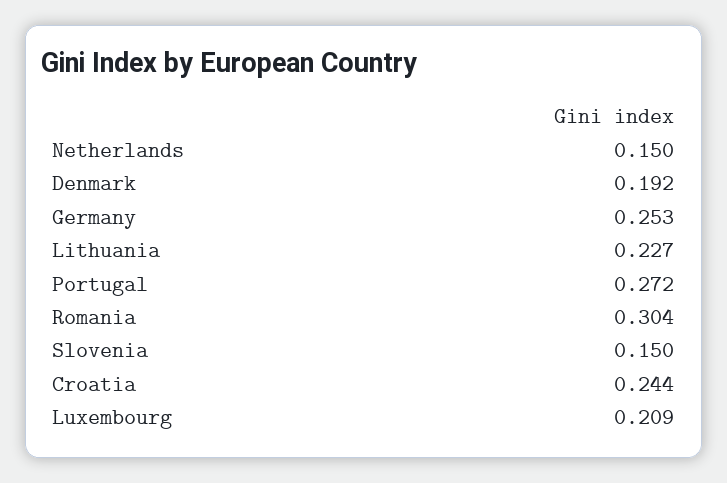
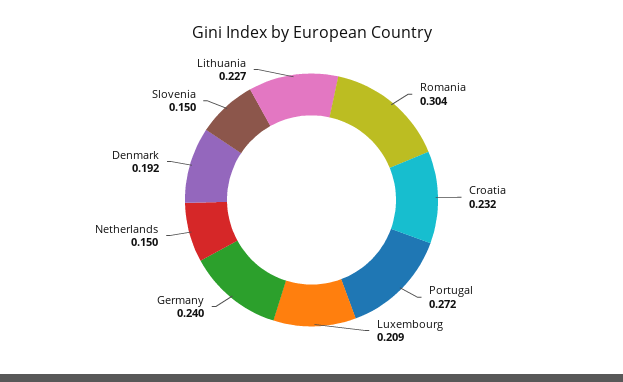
Germany: 0.253 -> 0.24
Croatia: 0.244 -> 0.232

